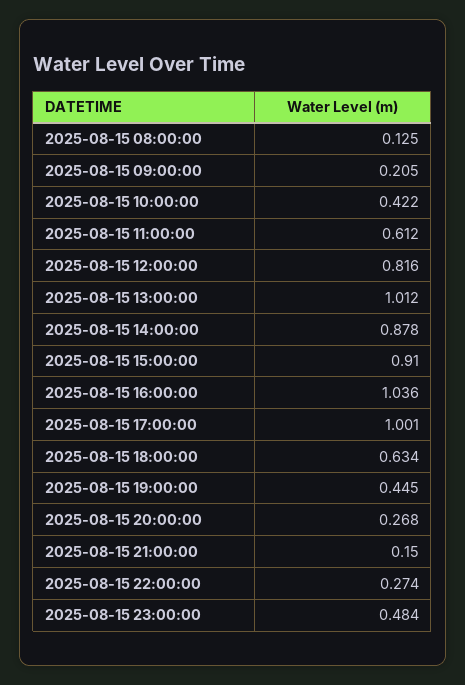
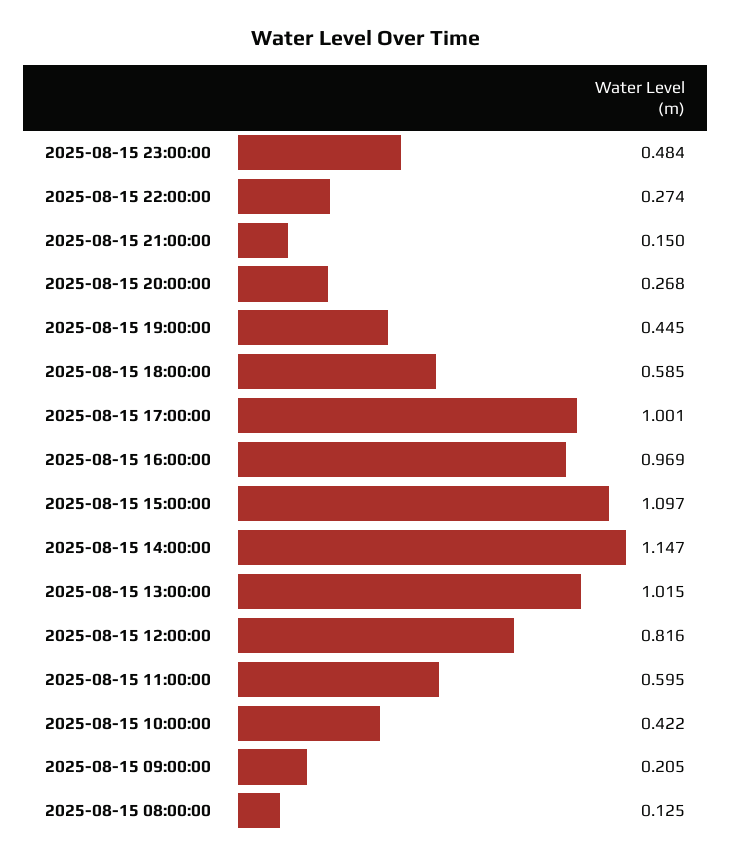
2025-08-15 11:00:00: 0.612 -> 0.595
2025-08-15 13:00:00: 1.012 -> 1.015
2025-08-15 14:00:00: 0.878 -> 1.147
2025-08-15 15:00:00: 0.91 -> 1.097
2025-08-15 16:00:00: 1.036 -> 0.969
2025-08-15 18:00:00: 0.634 -> 0.585

